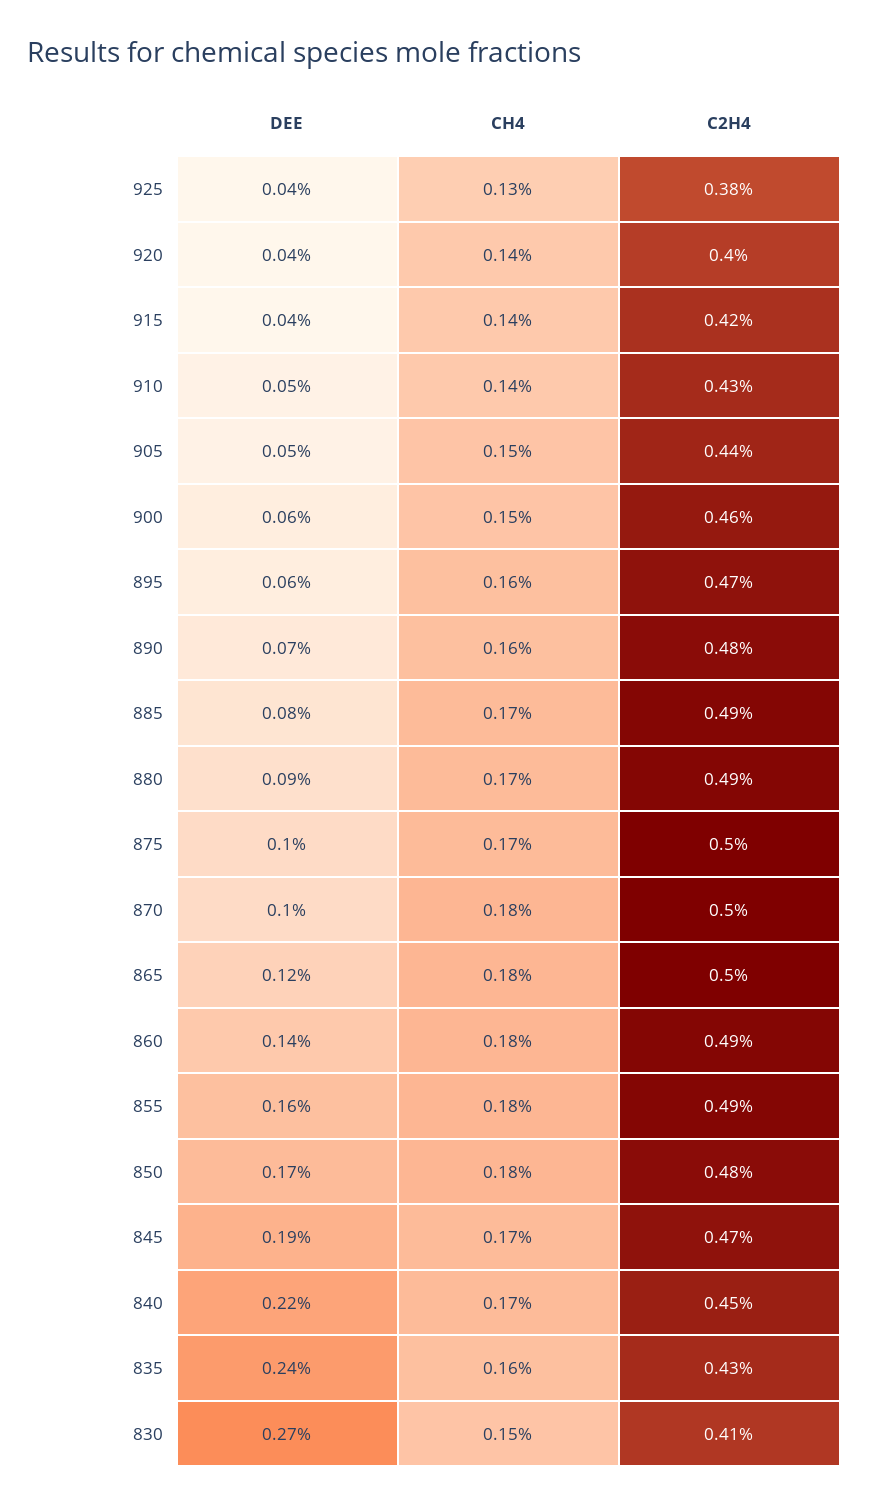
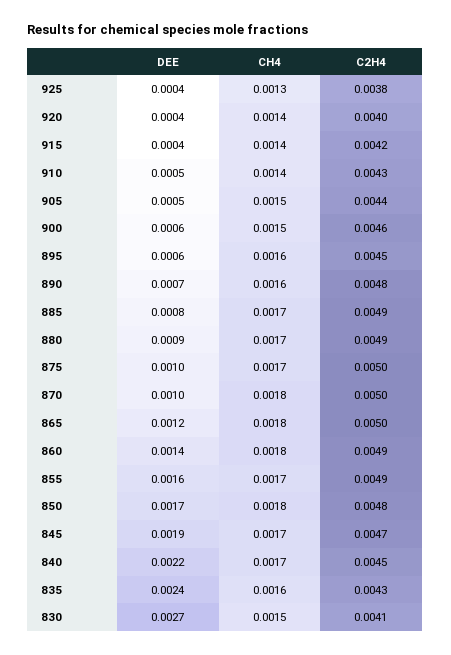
C2H4, 895: 0.0047 -> 0.0045
CH4, 855: 0.0018 -> 0.0017

